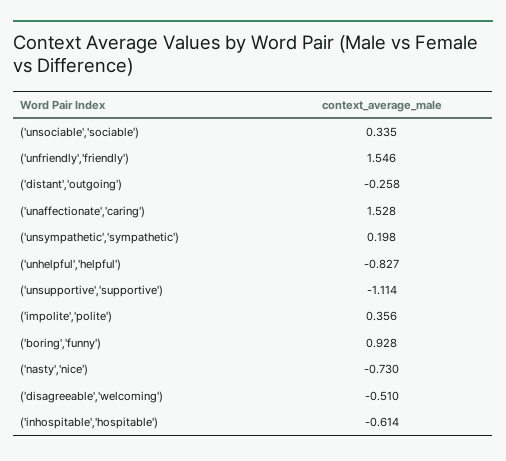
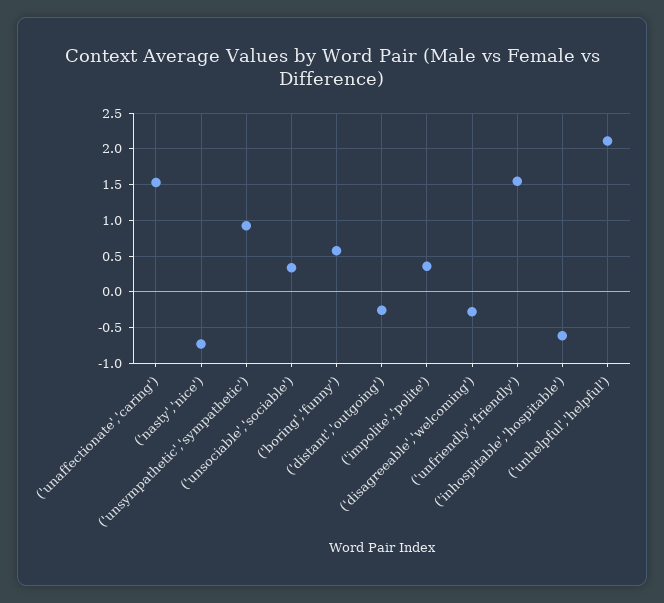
('unsympathetic','sympathetic'): 0.198 -> 0.9
('unhelpful','helpful'): -0.827 -> 2.1
('unsupportive','supportive'): -1.114 -> none
('boring','funny'): 0.928 -> 0.6
('disagreeable','welcoming'): -0.51 -> -0.3

